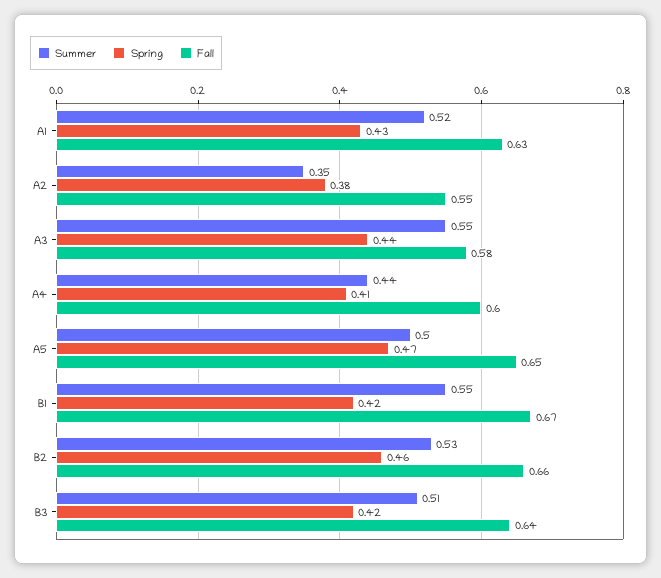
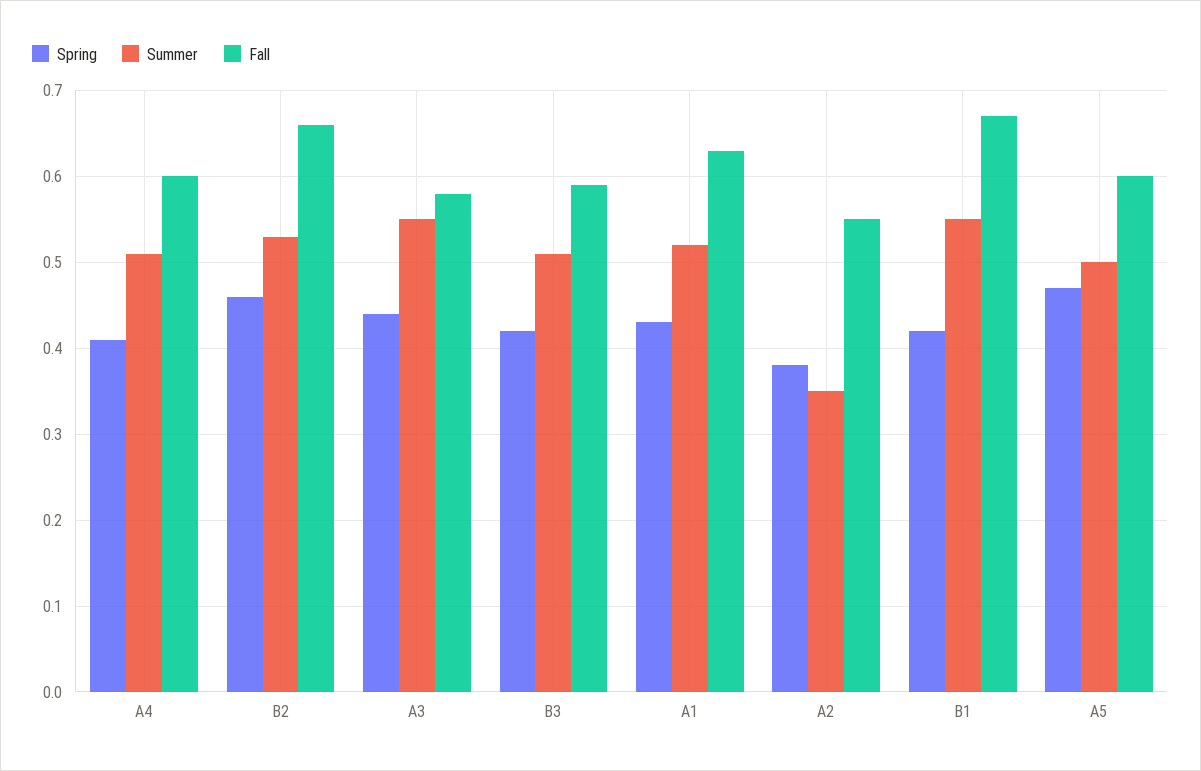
Summer, A4: 0.44 -> 0.51
Fall, A5: 0.65 -> 0.6
Fall, B3: 0.64 -> 0.59

